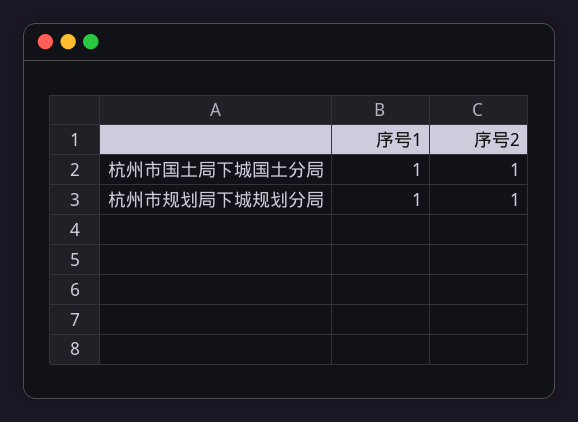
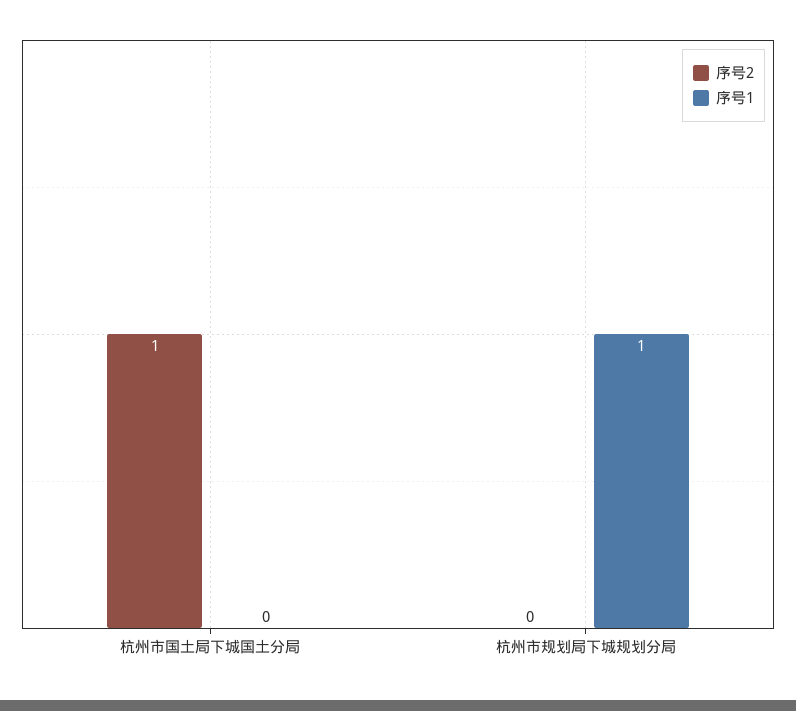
序号1, 杭州市国土局下城国土分局: 1 -> 0
序号2, 杭州市规划局下城规划分局: 1 -> 0

